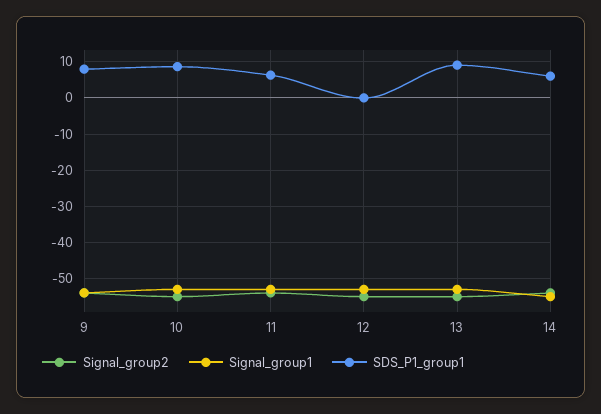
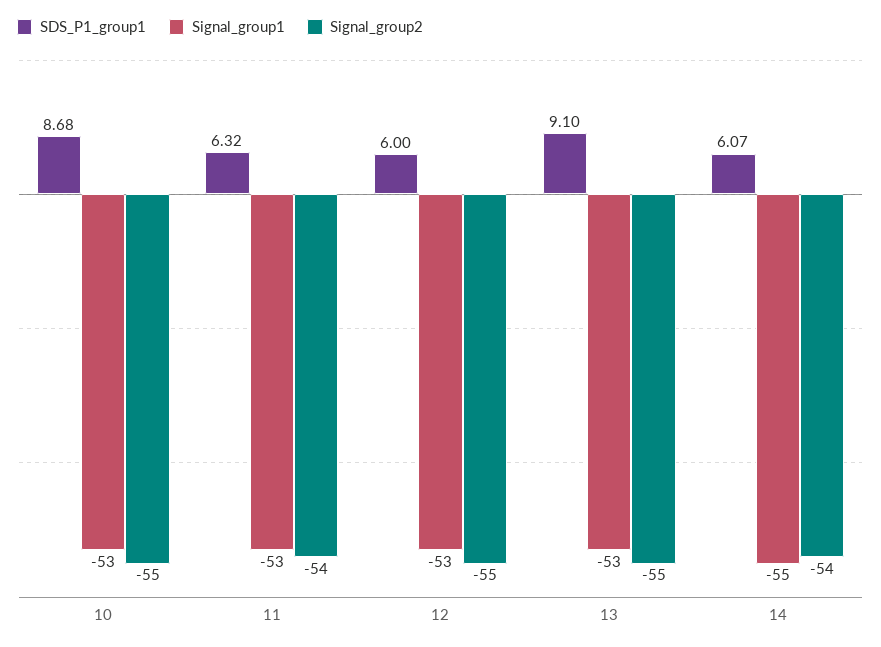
Signal_group2, 9: -54 -> none
Signal_group1, 9: -54 -> none
SDS_P1_group1, 9: 8 -> none
SDS_P1_group1, 12: 0 -> 6

